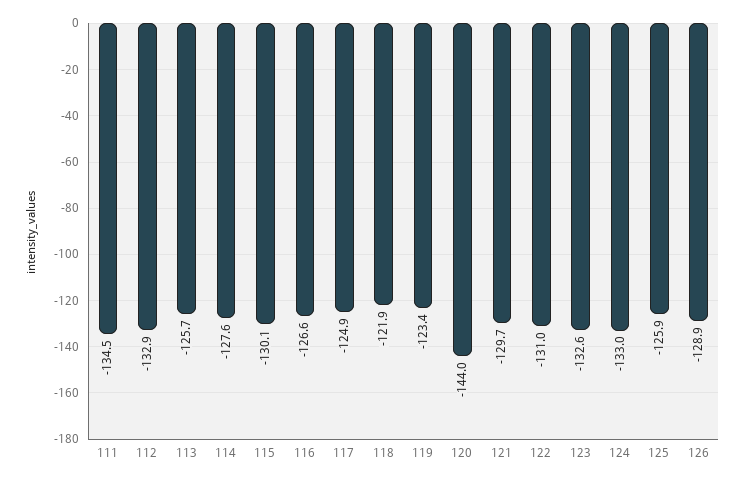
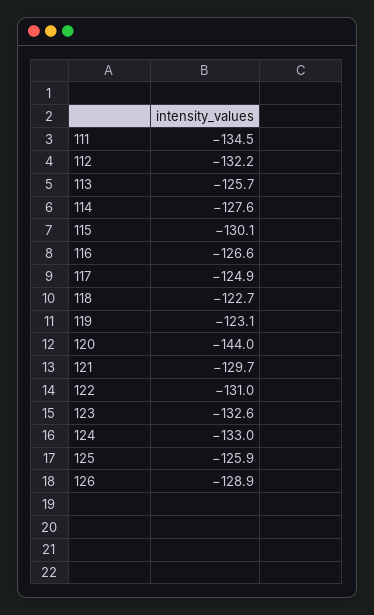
112: -132.9 -> -132.2
118: -121.9 -> -122.7
119: -123.4 -> -123.1

